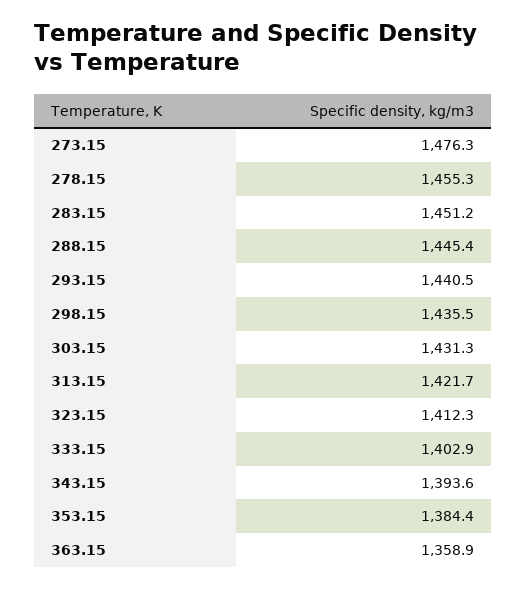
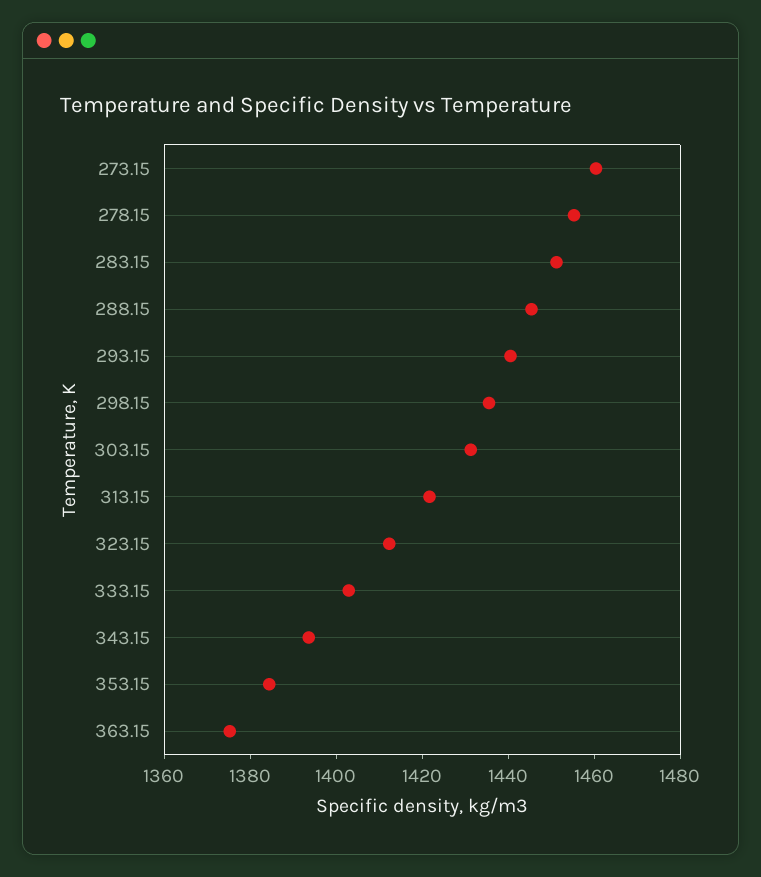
273.15: 1476.3 -> 1460
363.15: 1358.9 -> 1375

